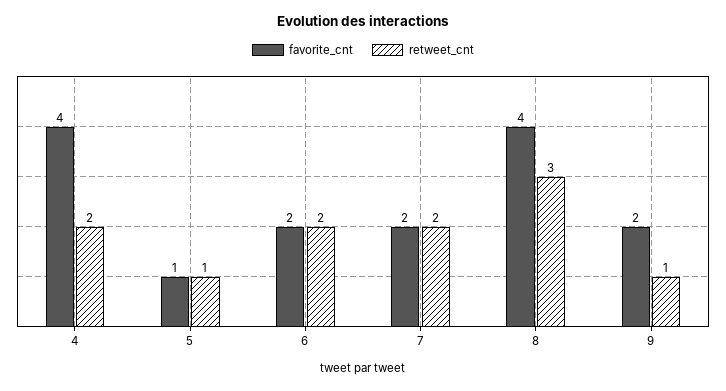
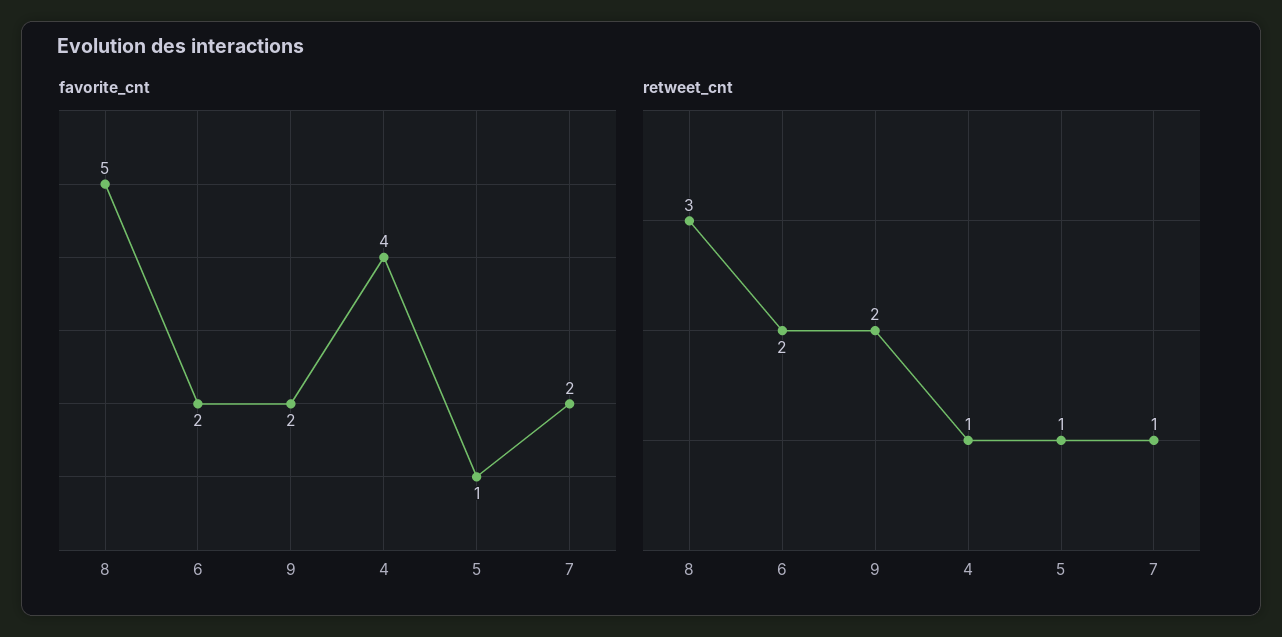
retweet_cnt, 4: 2 -> 1
retweet_cnt, 7: 2 -> 1
favorite_cnt, 8: 4 -> 5
retweet_cnt, 9: 1 -> 2

